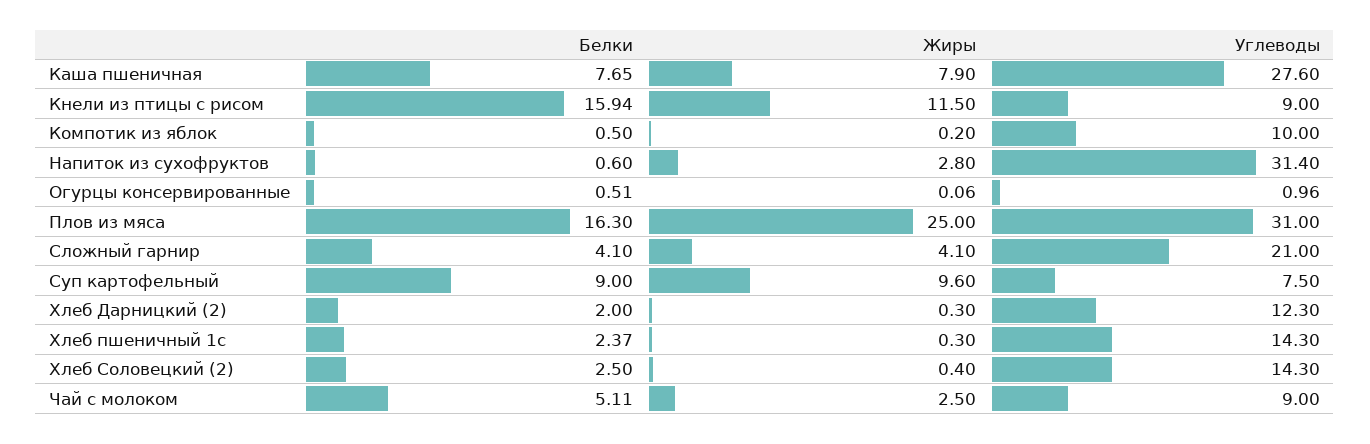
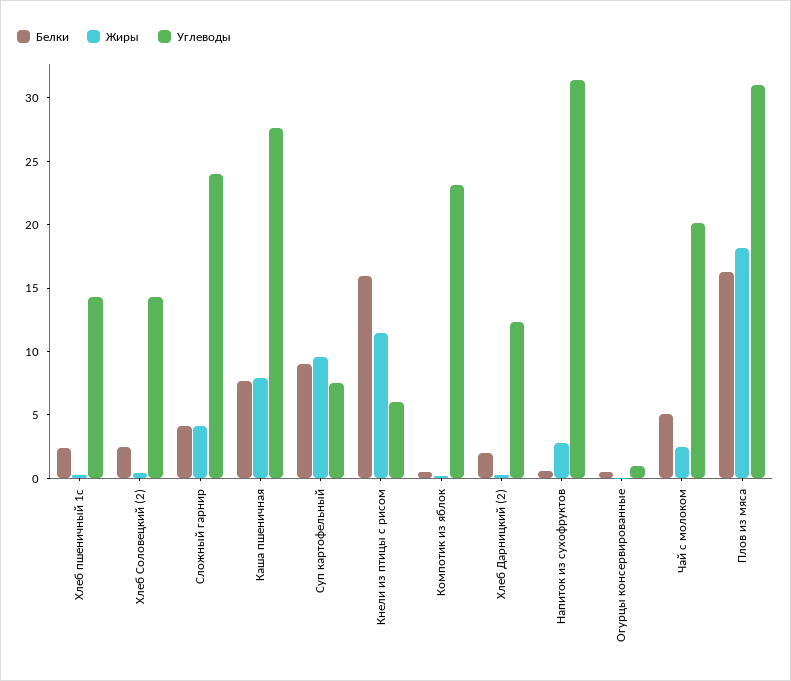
Углеводы, Кнели из птицы с рисом: 9 -> 6
Углеводы, Компотик из яблок: 10 -> 23
Жиры, Плов из мяса: 25 -> 18
Углеводы, Сложный гарнир: 21 -> 24
Углеводы, Чай с молоком: 9 -> 20

